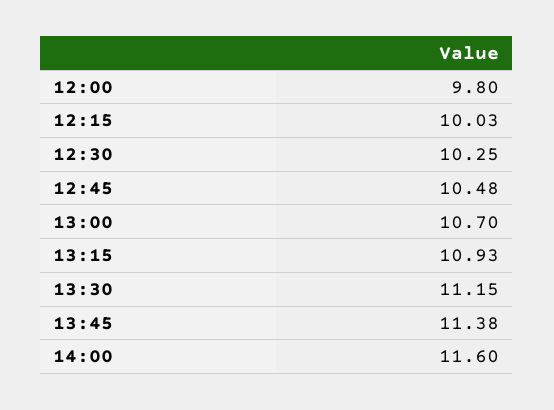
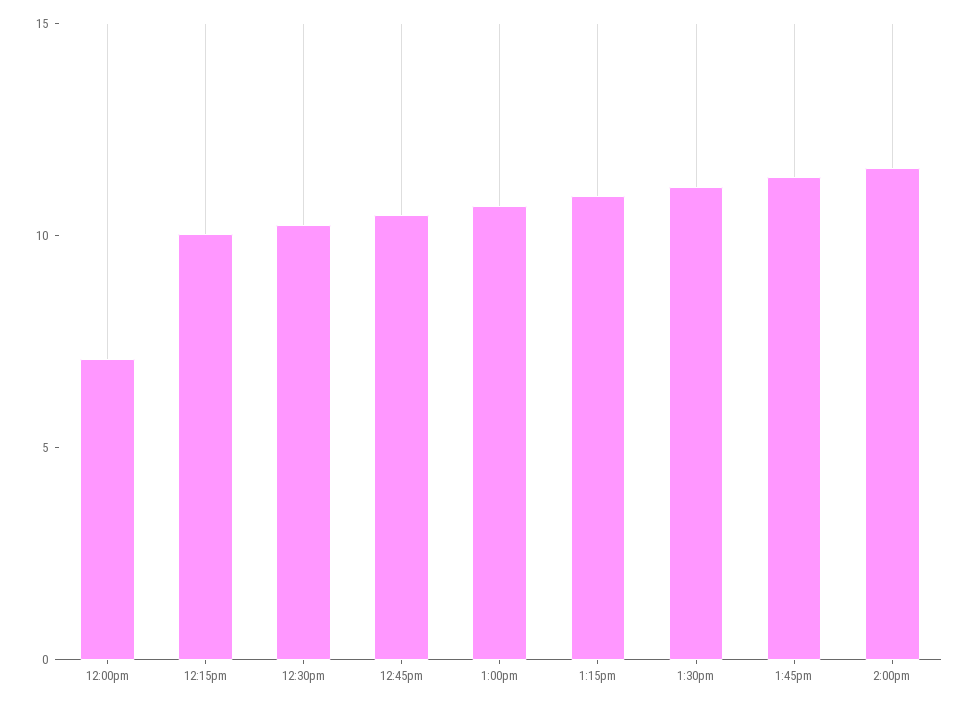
12:00: 9.8 -> 7

